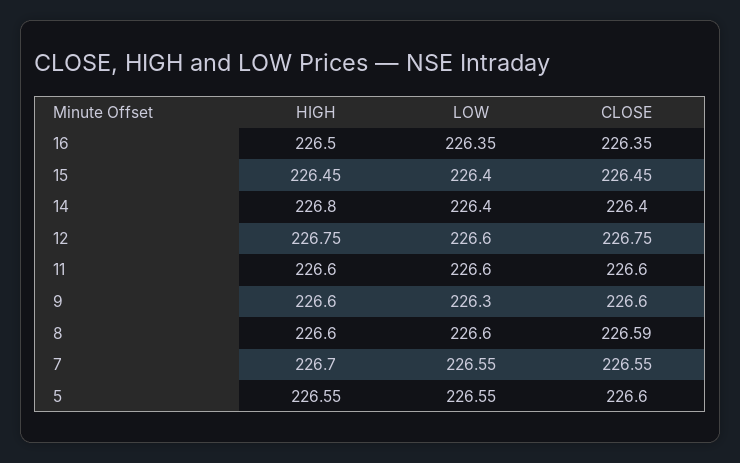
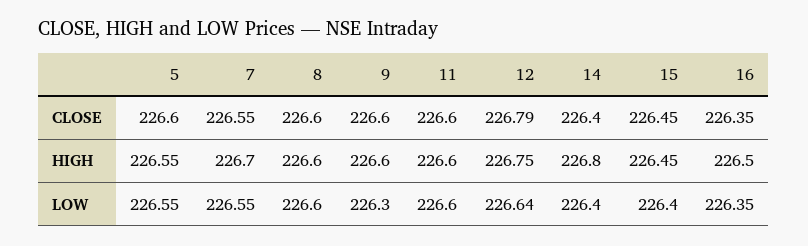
LOW, 12: 226.6 -> 226.64
CLOSE, 12: 226.75 -> 226.79
CLOSE, 8: 226.59 -> 226.6

